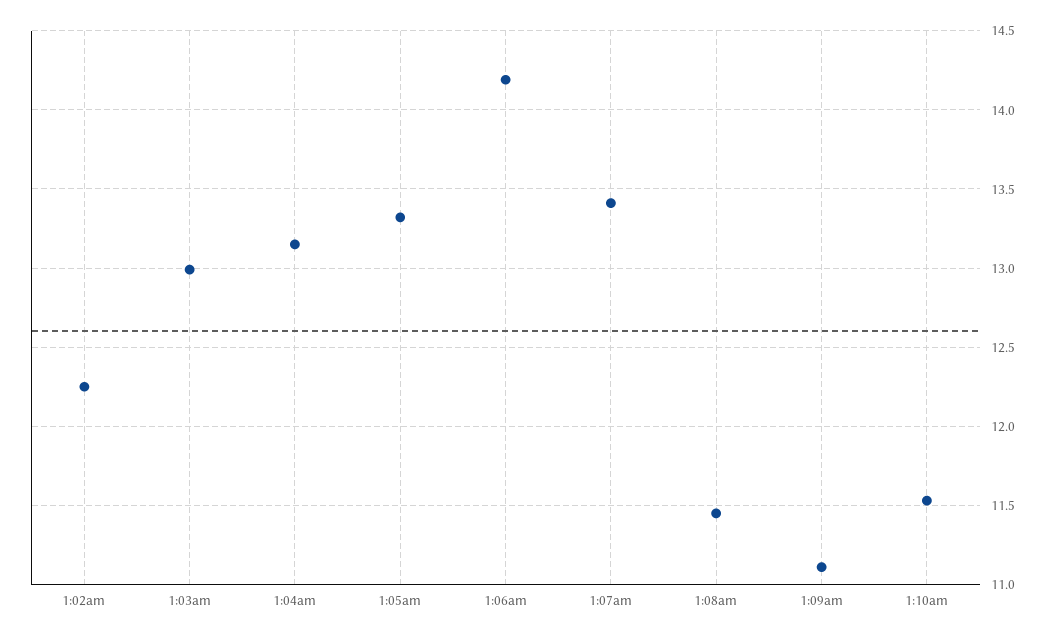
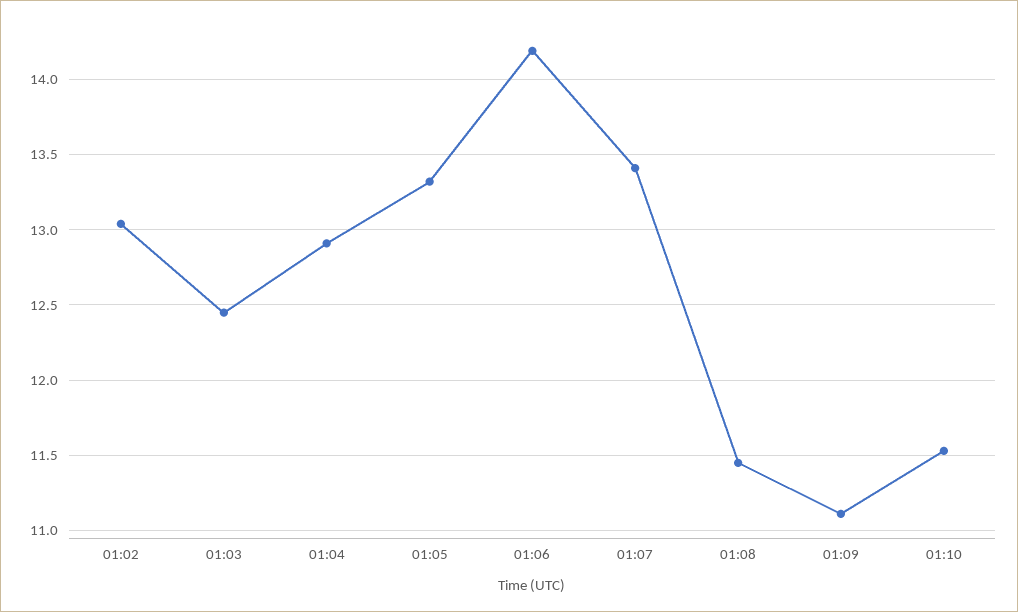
1:02am: 12.25 -> 13.05
1:03am: 13 -> 12.45
1:04am: 13.15 -> 12.9

